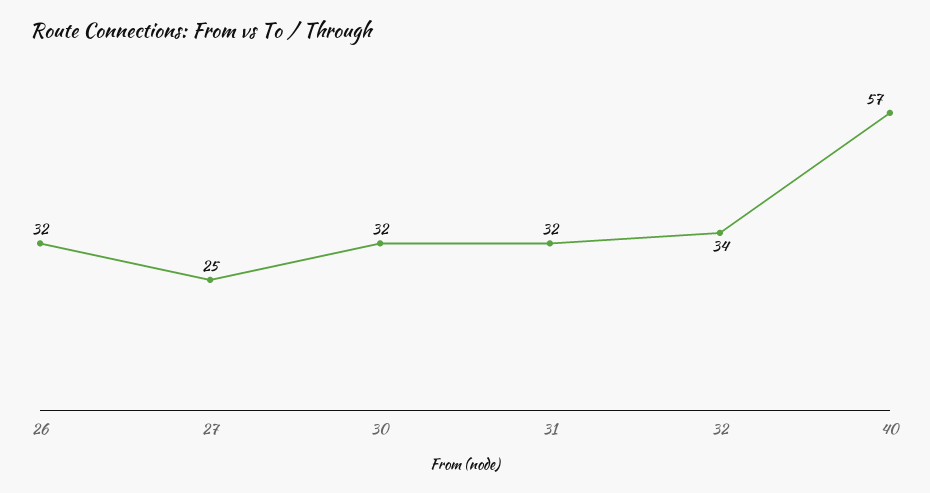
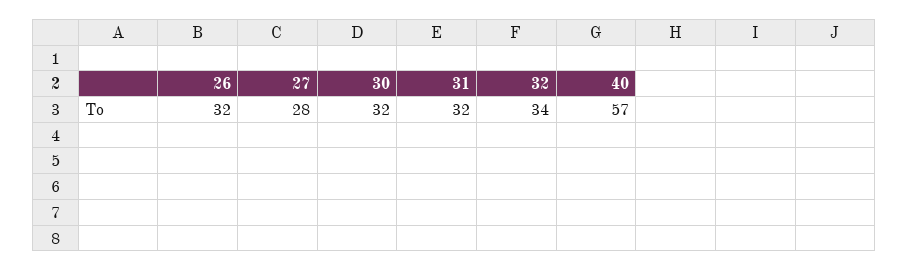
27: 25 -> 28

